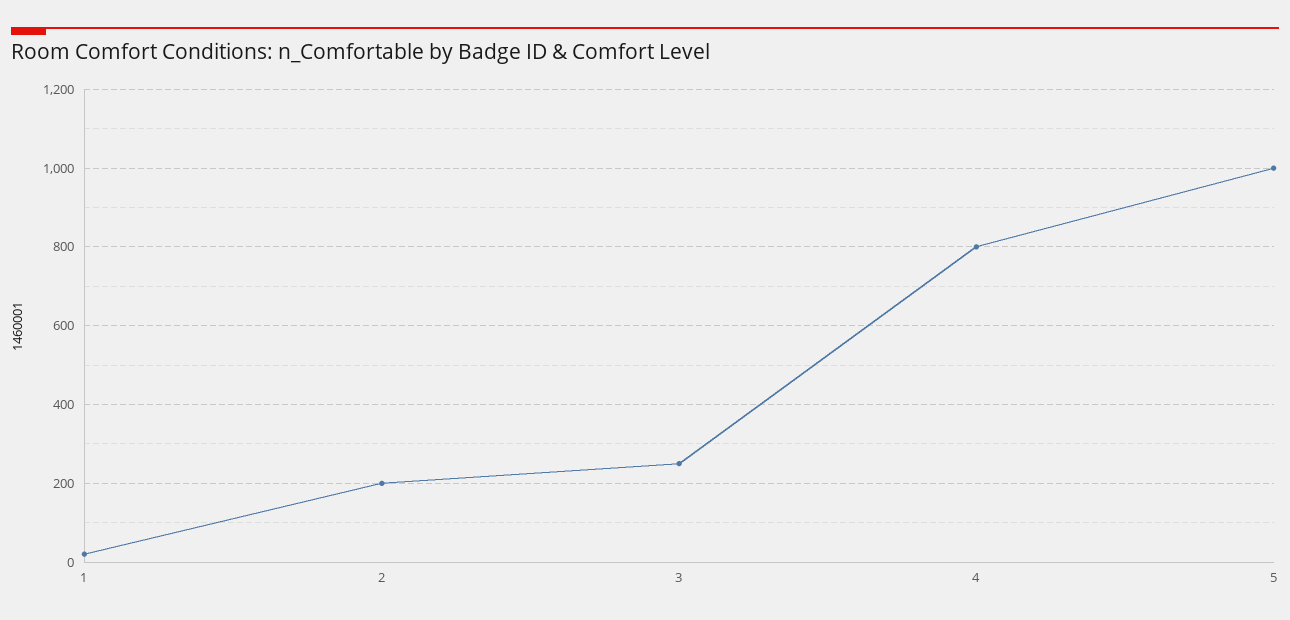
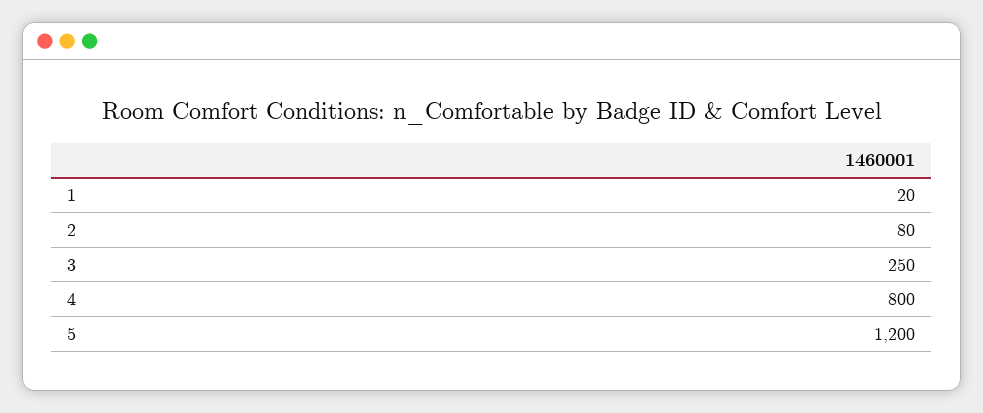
2: 200 -> 80
5: 1000 -> 1200

